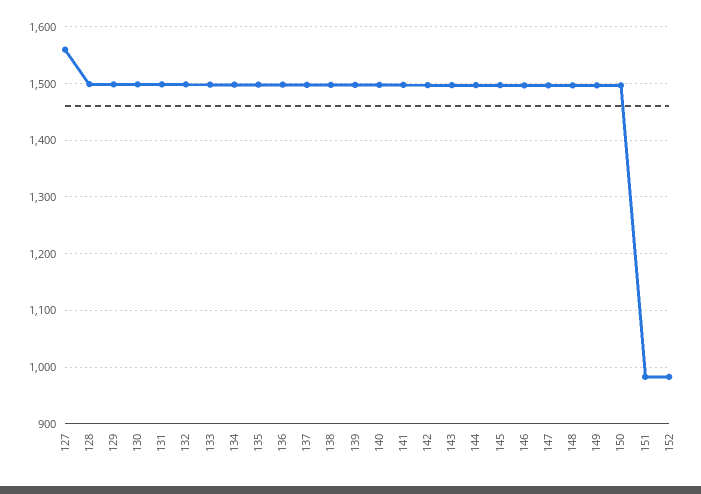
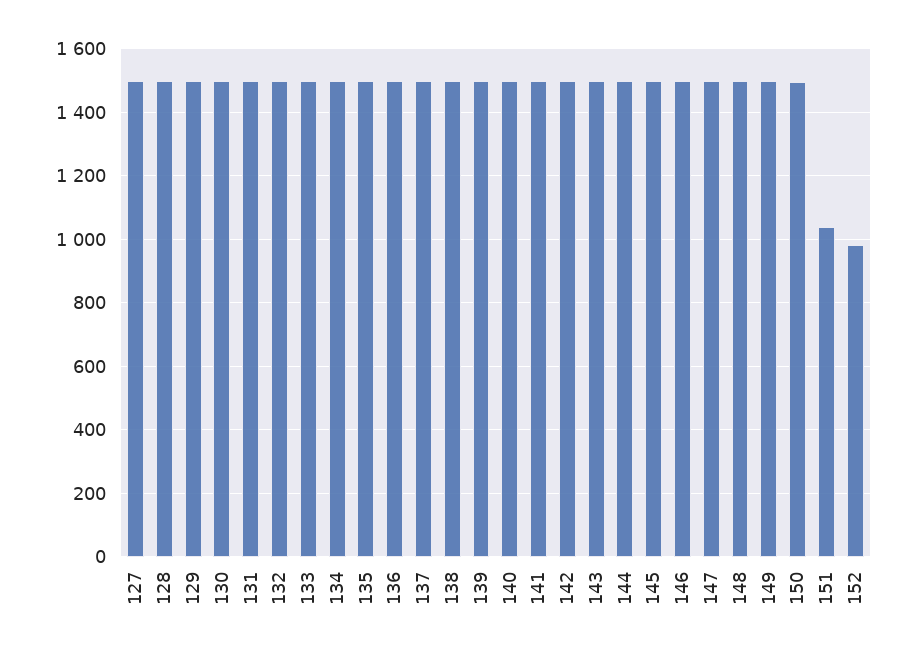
127: 1560 -> 1500
151: 980 -> 1040

